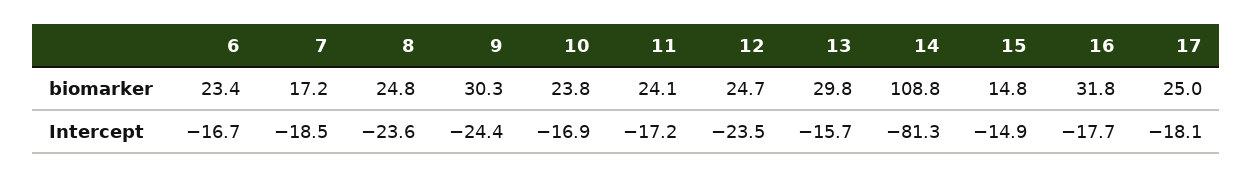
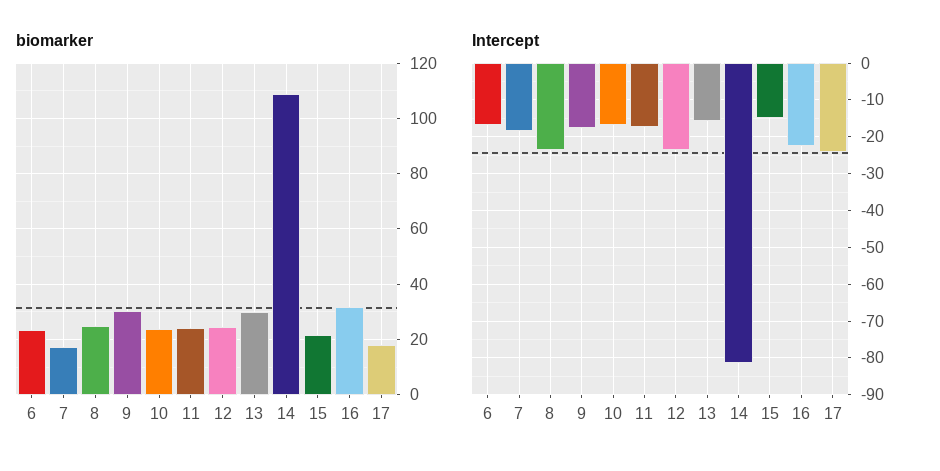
biomarker, 15: 14.8 -> 22.5
biomarker, 17: 25 -> 17.5
Intercept, 9: -24.4 -> -18
Intercept, 16: -17.7 -> -22
Intercept, 17: -18.1 -> -24

